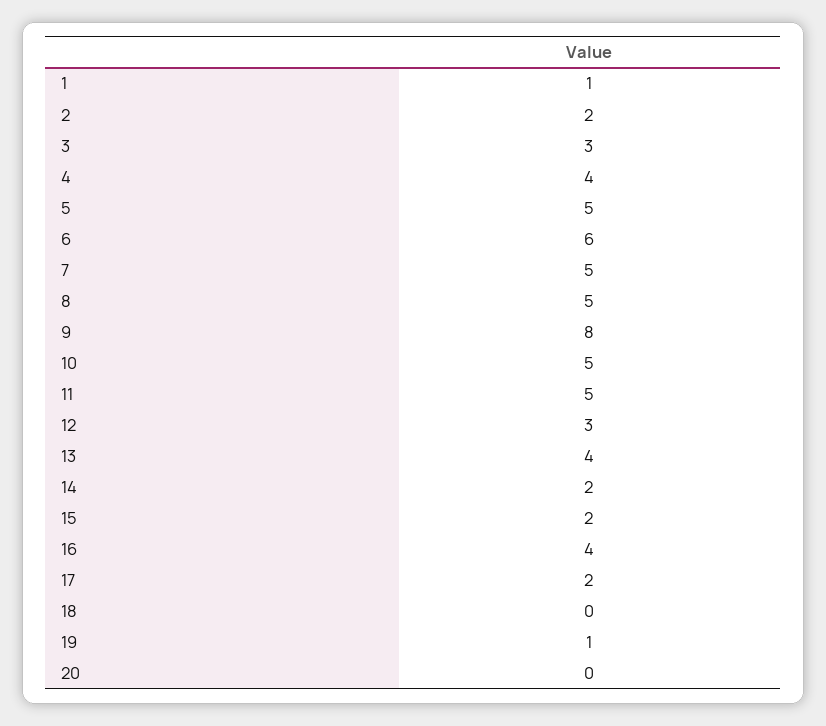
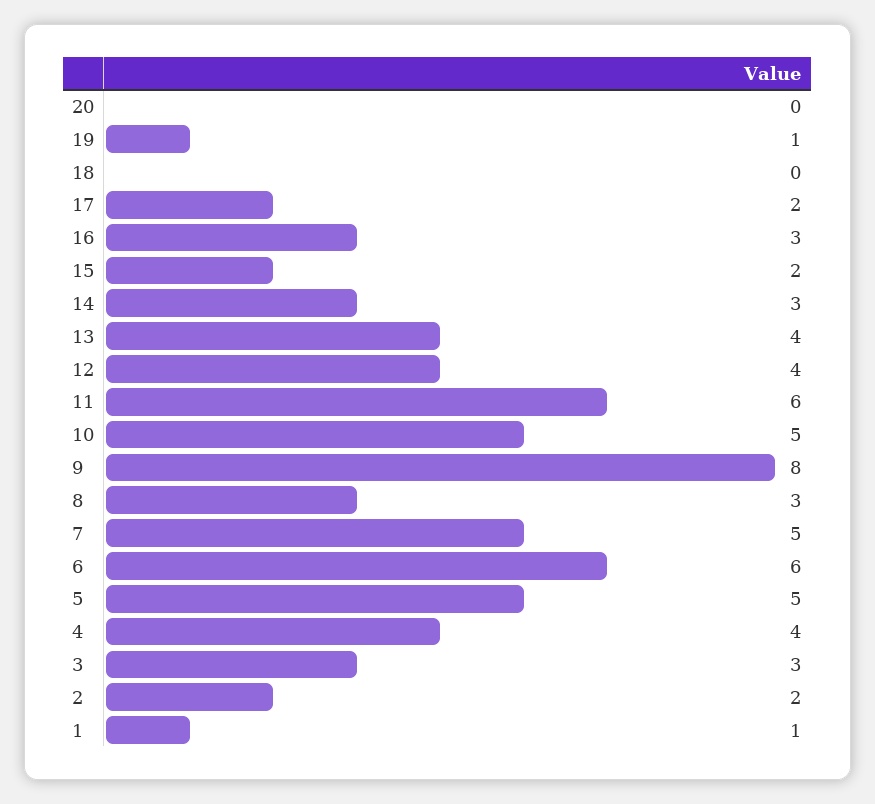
8: 5 -> 3
11: 5 -> 6
12: 3 -> 4
14: 2 -> 3
16: 4 -> 3

